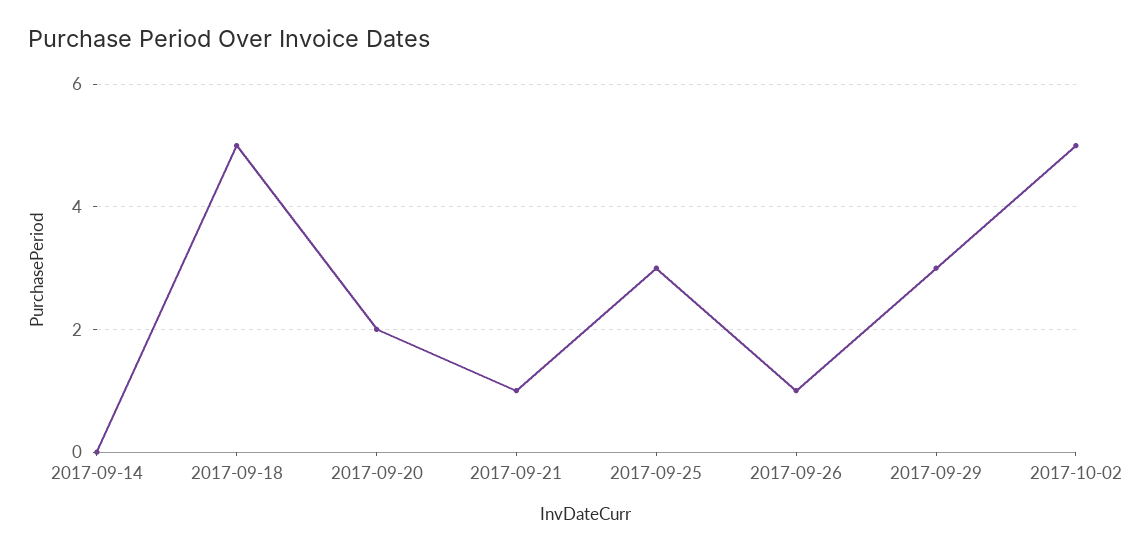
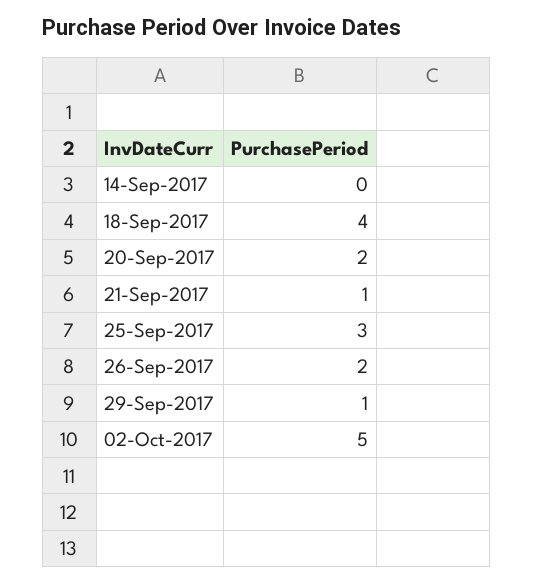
2017-09-18: 5 -> 4
2017-09-26: 1 -> 2
2017-09-29: 3 -> 1

